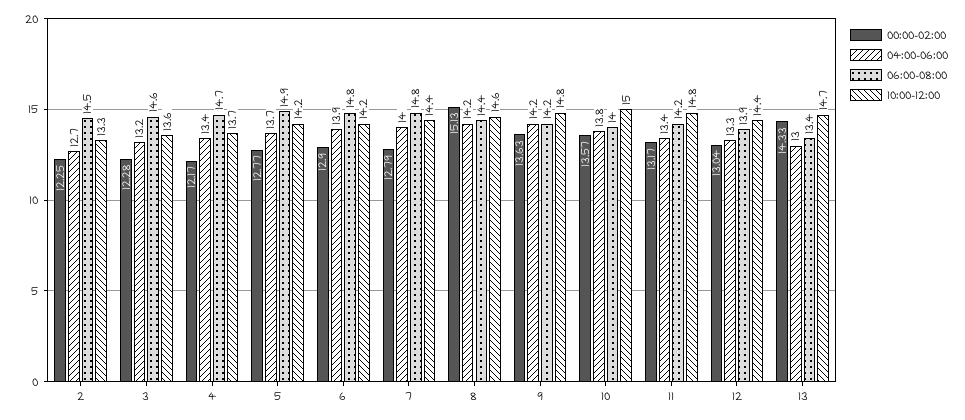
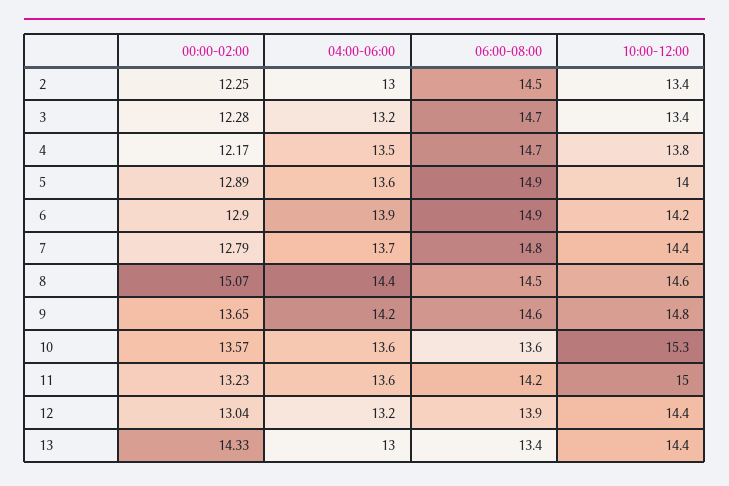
04:00-06:00, 2: 12.7 -> 13
10:00-12:00, 2: 13.3 -> 13.4
06:00-08:00, 3: 14.6 -> 14.7
10:00-12:00, 3: 13.6 -> 13.4
04:00-06:00, 4: 13.4 -> 13.5
10:00-12:00, 4: 13.7 -> 13.8
00:00-02:00, 5: 12.77 -> 12.89
04:00-06:00, 5: 13.7 -> 13.6
10:00-12:00, 5: 14.2 -> 14
06:00-08:00, 6: 14.8 -> 14.9
04:00-06:00, 7: 14 -> 13.7
00:00-02:00, 8: 15.13 -> 15.07
04:00-06:00, 8: 14.2 -> 14.4
06:00-08:00, 8: 14.4 -> 14.5
00:00-02:00, 9: 13.63 -> 13.65
06:00-08:00, 9: 14.2 -> 14.6
04:00-06:00, 10: 13.8 -> 13.6
06:00-08:00, 10: 14 -> 13.6
10:00-12:00, 10: 15 -> 15.3
00:00-02:00, 11: 13.17 -> 13.23
04:00-06:00, 11: 13.4 -> 13.6
10:00-12:00, 11: 14.8 -> 15
04:00-06:00, 12: 13.3 -> 13.2
10:00-12:00, 13: 14.7 -> 14.4

